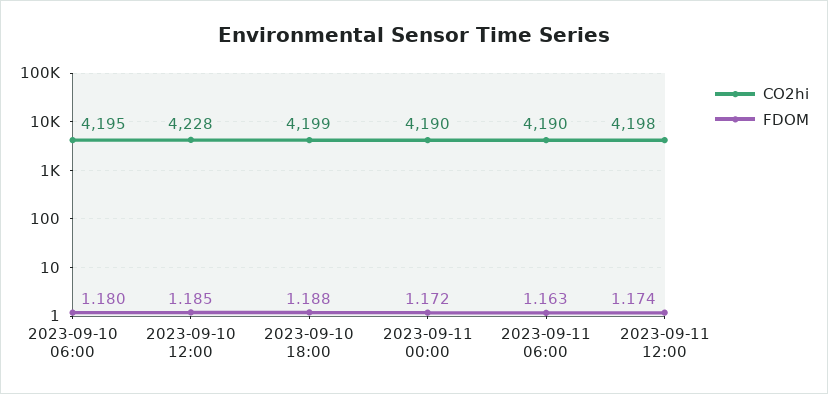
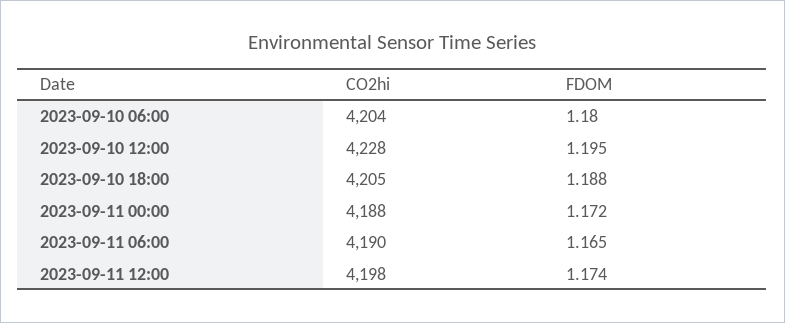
CO2hi, 2023-09-10 06:00: 4195 -> 4204
FDOM, 2023-09-10 12:00: 1.185 -> 1.195
CO2hi, 2023-09-10 18:00: 4199 -> 4205
CO2hi, 2023-09-11 00:00: 4190 -> 4188
FDOM, 2023-09-11 06:00: 1.163 -> 1.165

